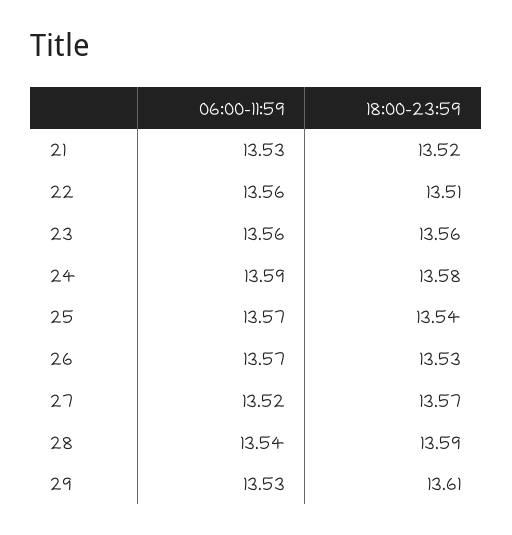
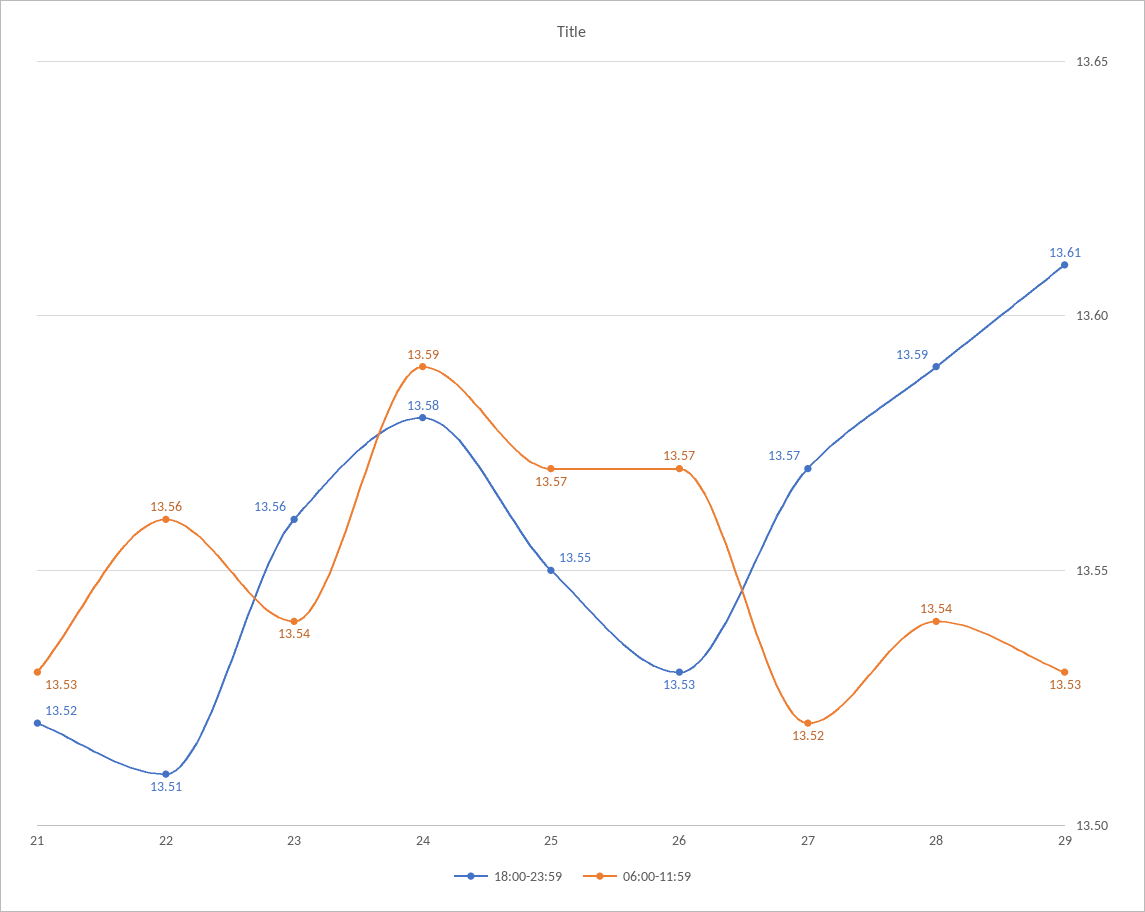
06:00-11:59, 23: 13.56 -> 13.54
18:00-23:59, 25: 13.54 -> 13.55

